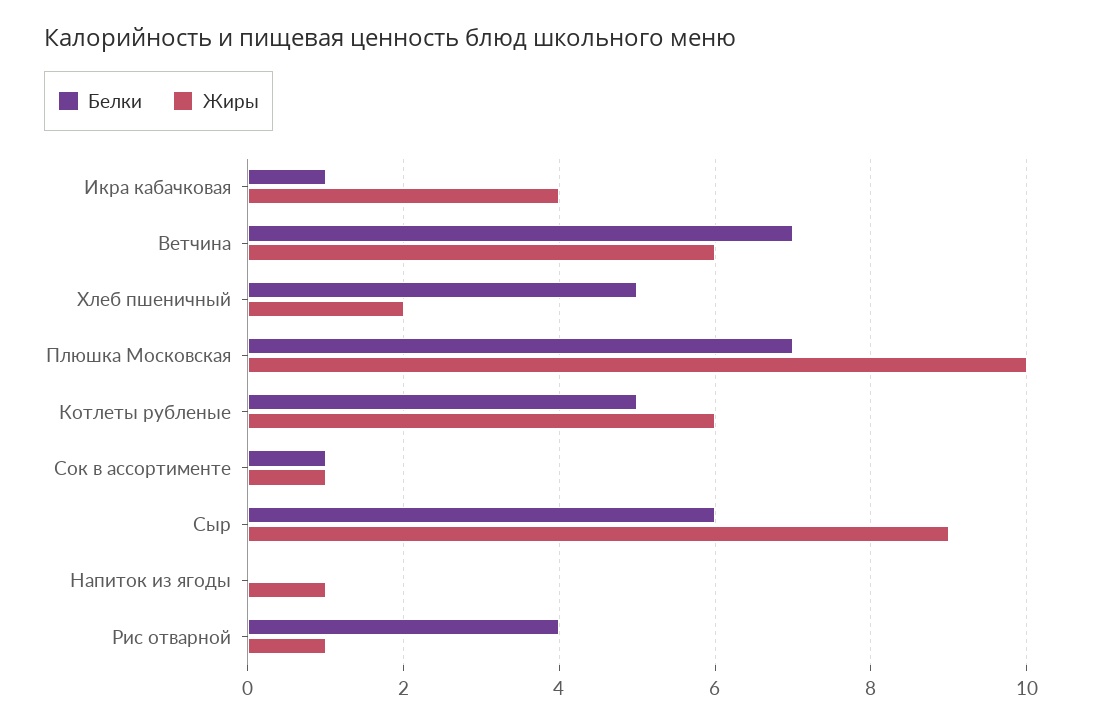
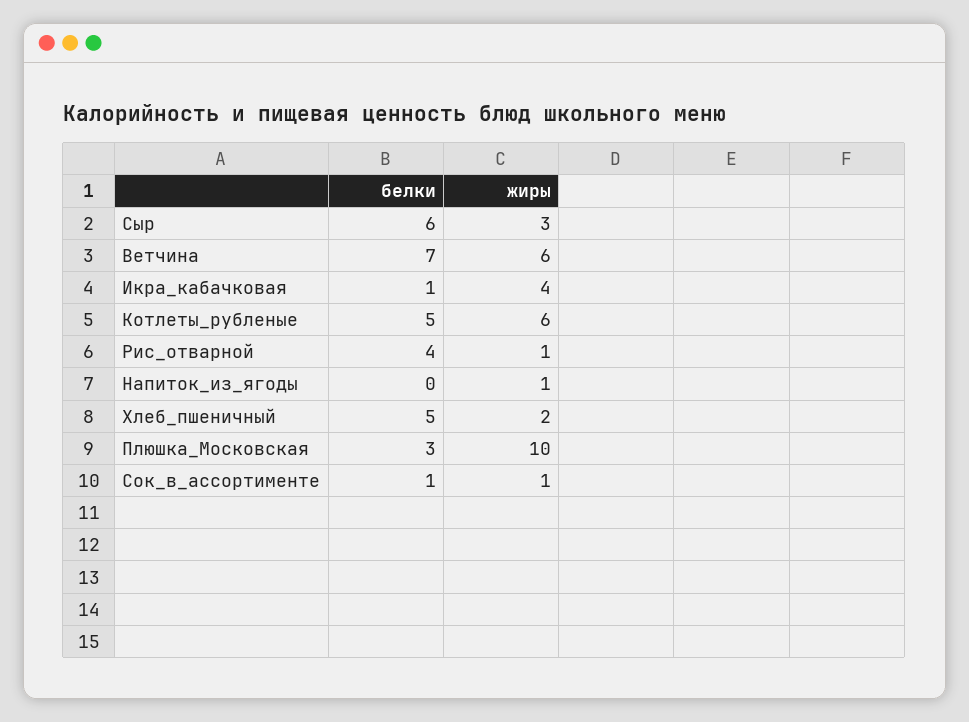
Белки, Плюшка Московская: 7 -> 3
Жиры, Сыр: 9 -> 3

